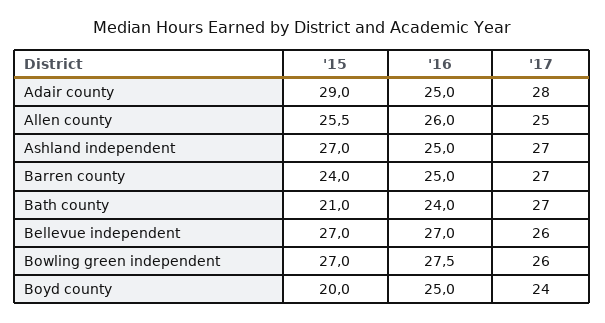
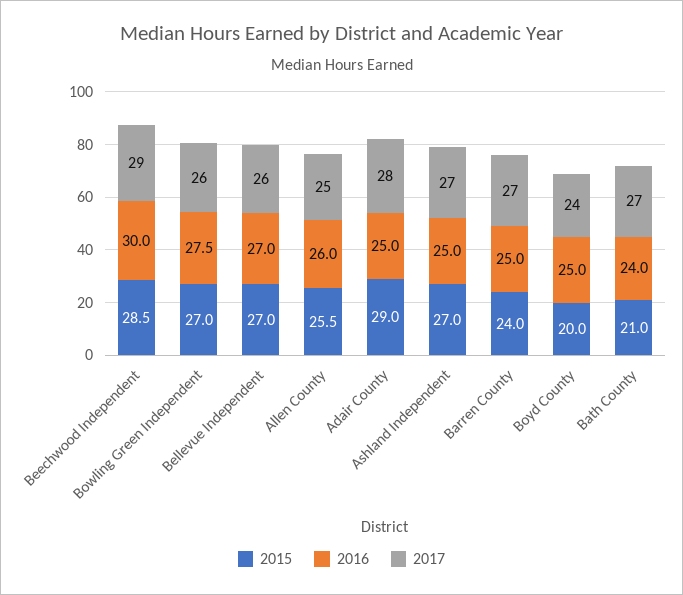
'15, Beechwood Independent: none -> 28.5
'16, Beechwood Independent: none -> 30
'17, Beechwood Independent: none -> 29

